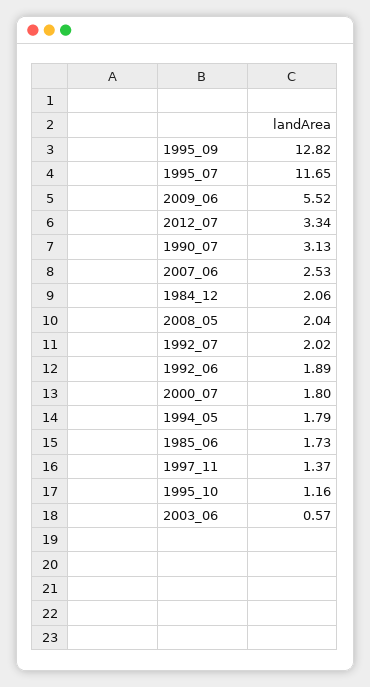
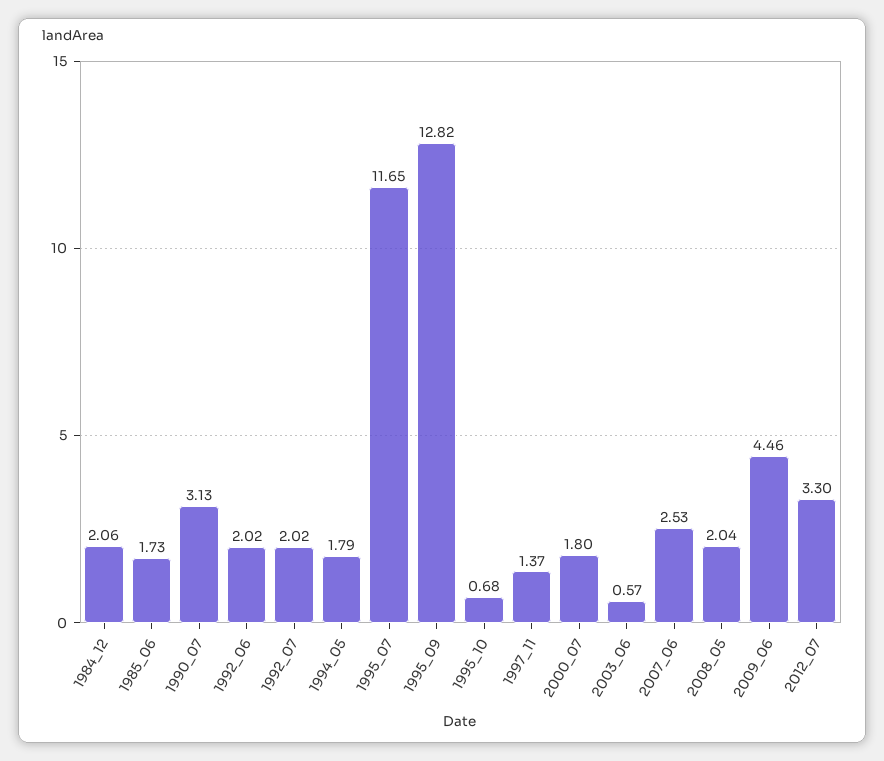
2009_06: 5.52 -> 4.46
2012_07: 3.34 -> 3.3
1992_06: 1.89 -> 2.02
1995_10: 1.16 -> 0.68

